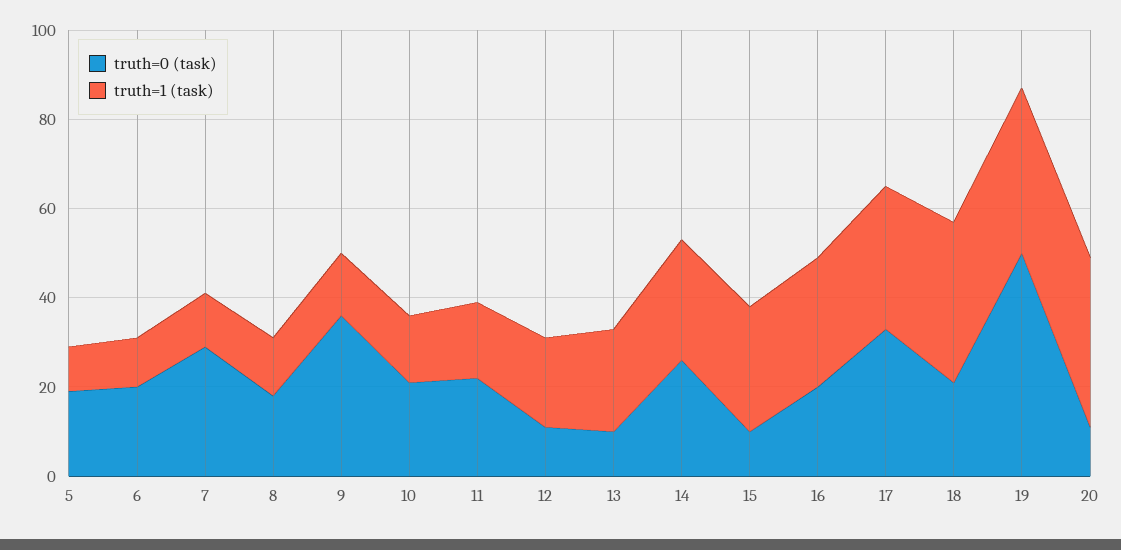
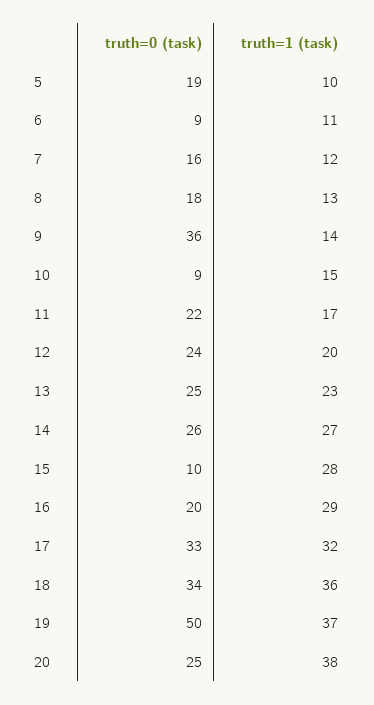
truth=0 (task), 6: 20 -> 9
truth=0 (task), 7: 30 -> 16
truth=0 (task), 10: 20 -> 9
truth=0 (task), 12: 10 -> 24
truth=0 (task), 13: 10 -> 25
truth=0 (task), 18: 20 -> 34
truth=0 (task), 20: 10 -> 25

